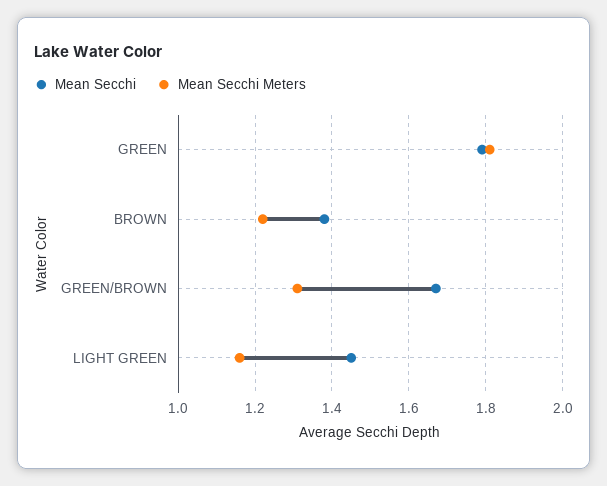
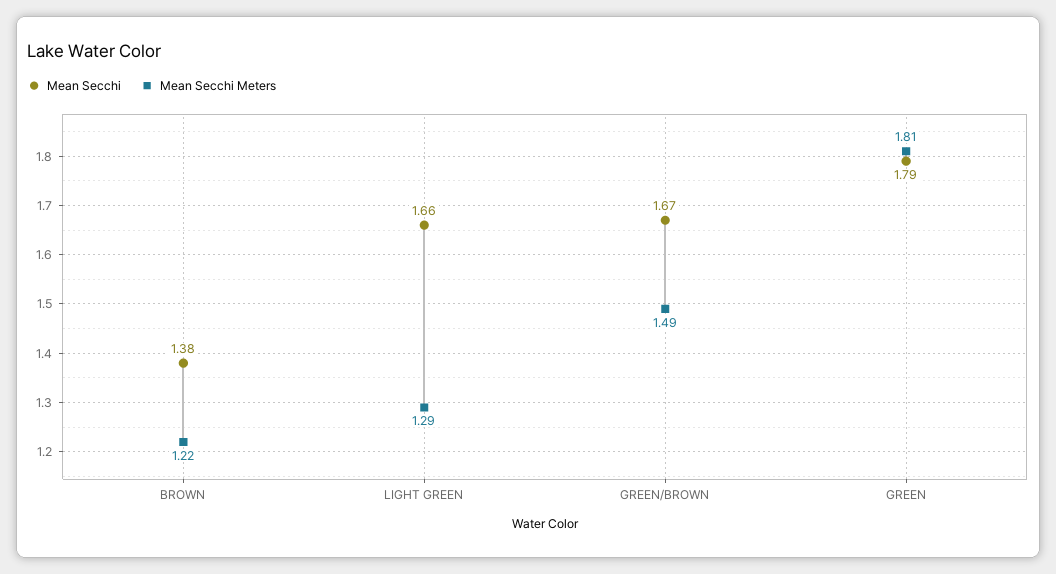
Mean Secchi Meters, GREEN/BROWN: 1.3 -> 1.49
Mean Secchi, LIGHT GREEN: 1.45 -> 1.66
Mean Secchi Meters, LIGHT GREEN: 1.15 -> 1.29

